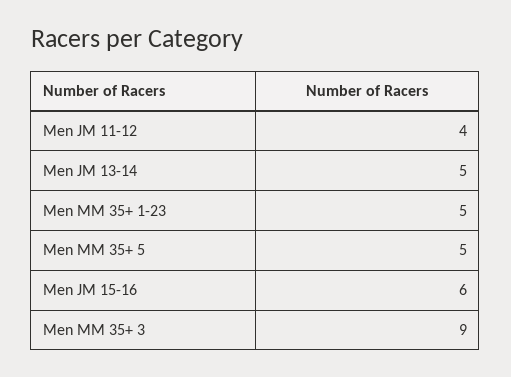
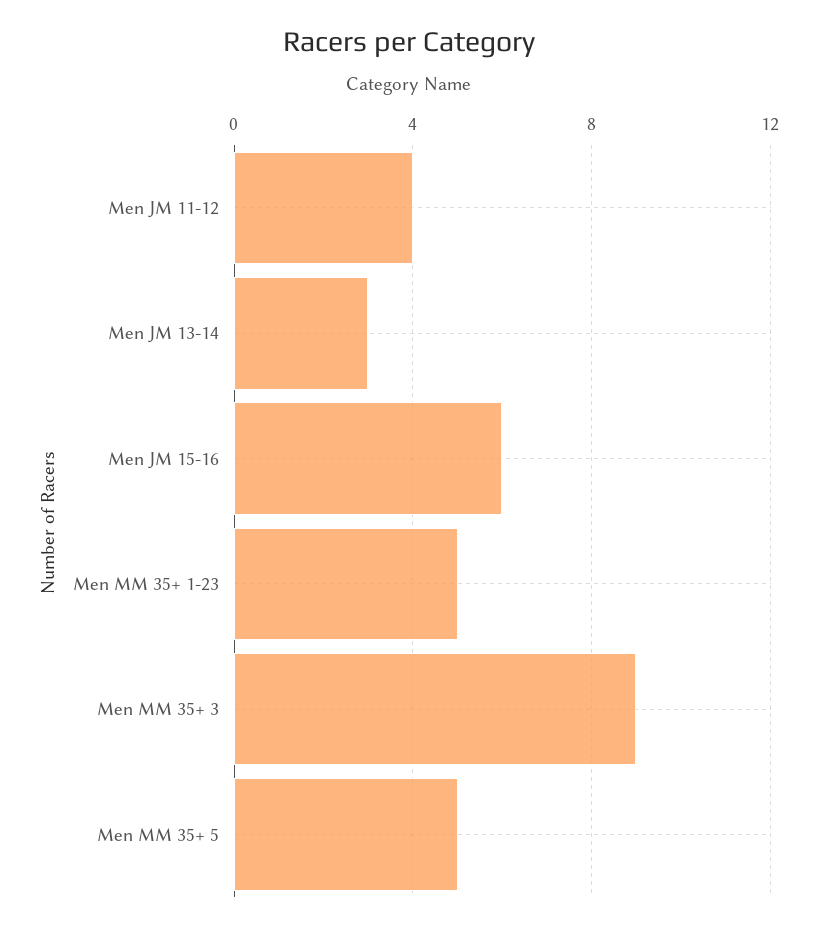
Men JM 13-14: 5 -> 3

